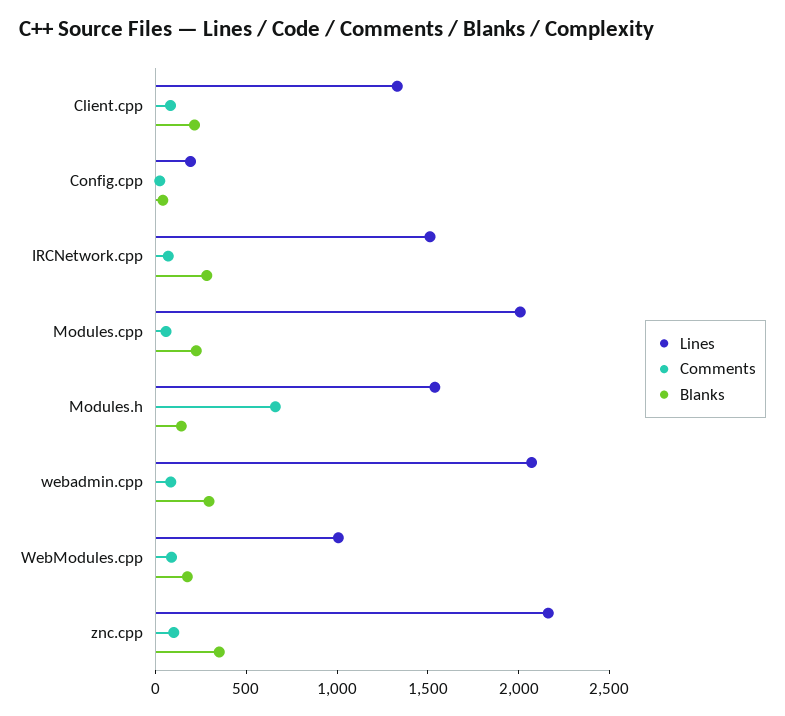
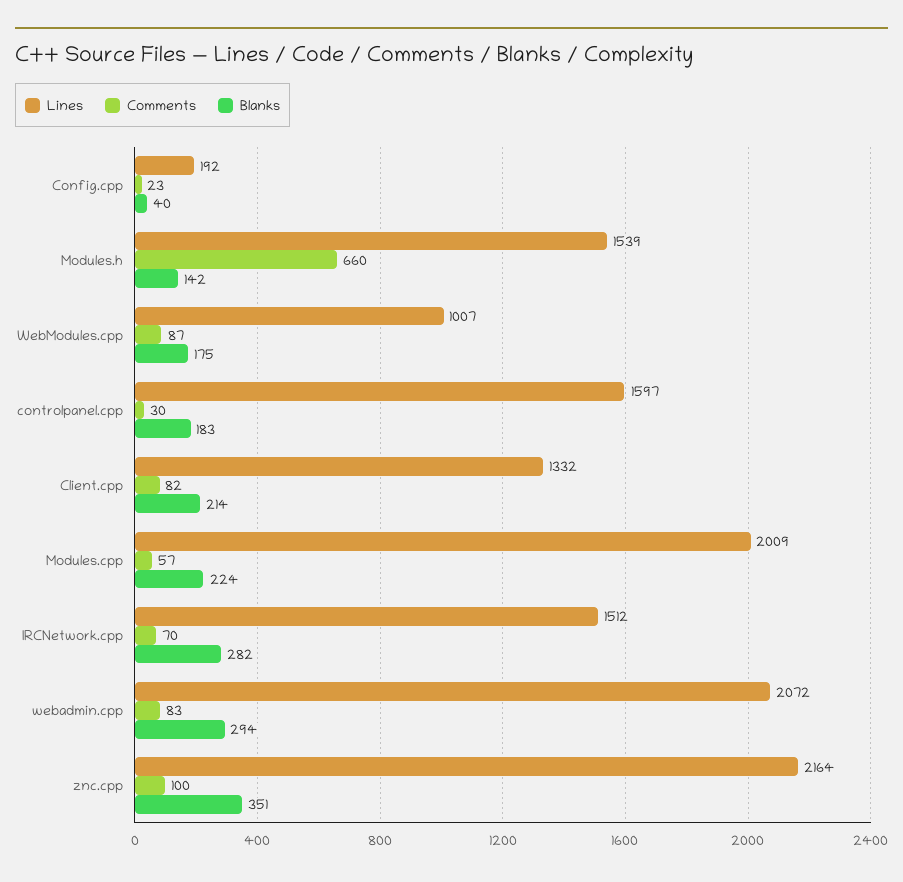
Lines, controlpanel.cpp: none -> 1597
Comments, controlpanel.cpp: none -> 30
Blanks, controlpanel.cpp: none -> 183

